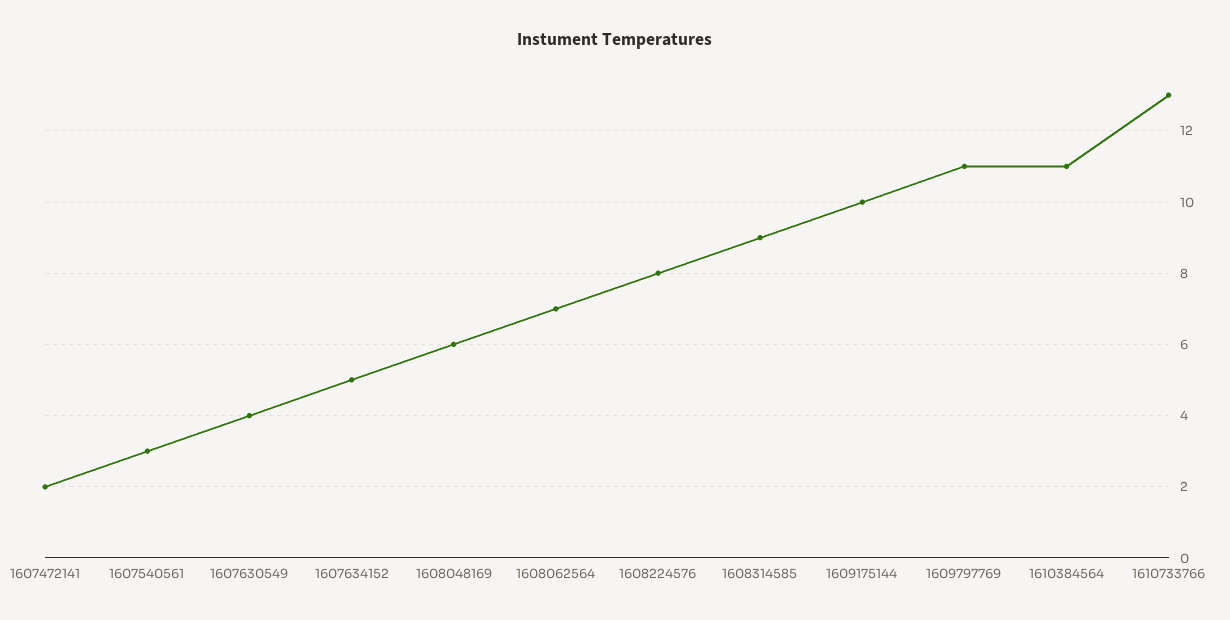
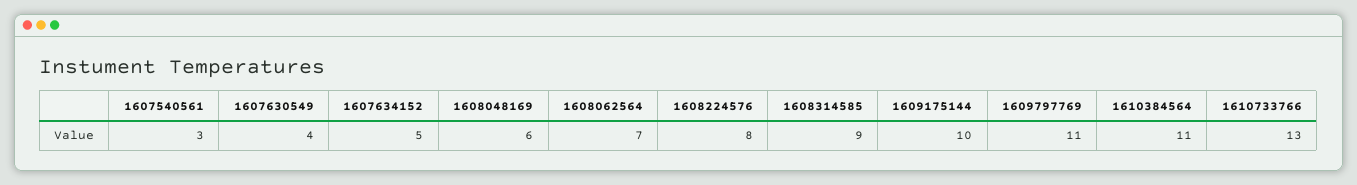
1607472141: 2 -> none

